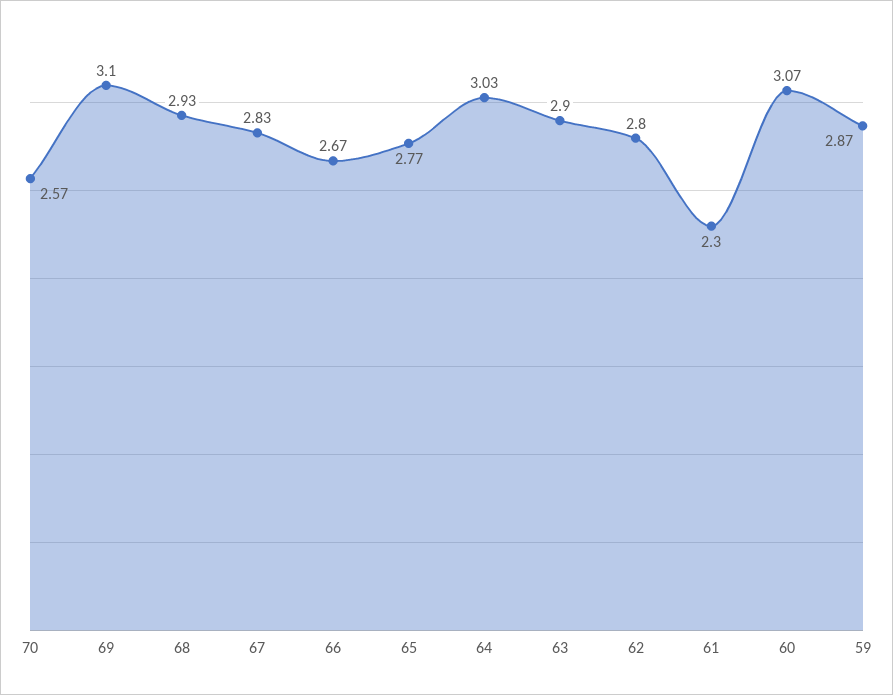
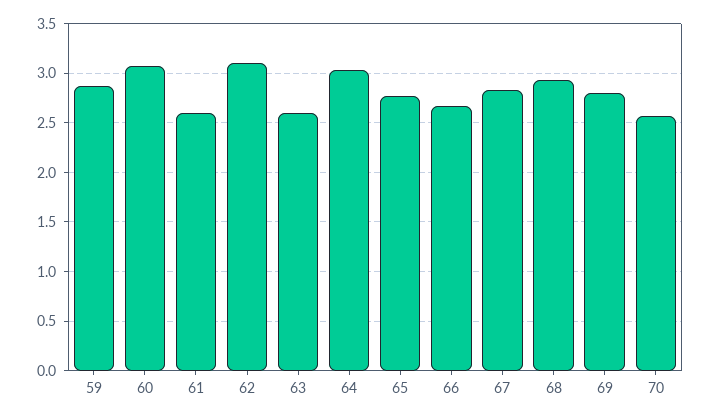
69: 3.1 -> 2.8
63: 2.9 -> 2.6
62: 2.8 -> 3.1
61: 2.3 -> 2.6

